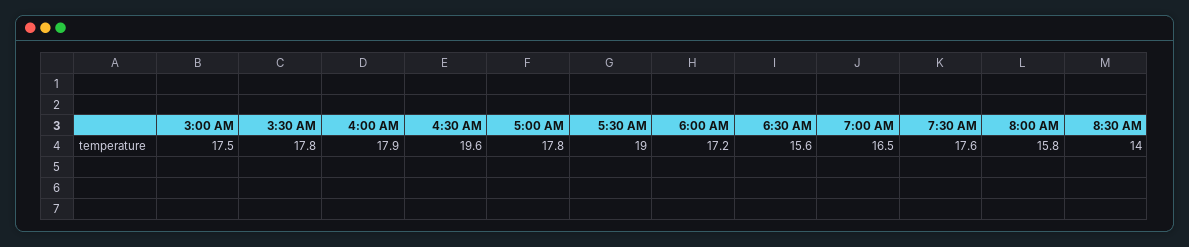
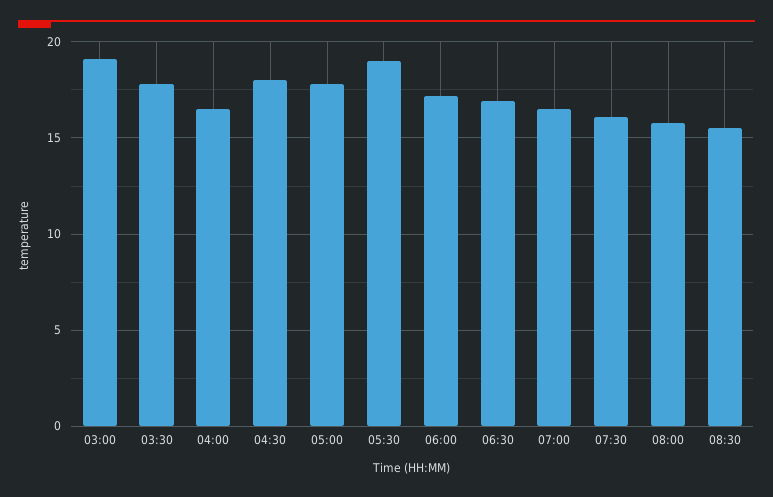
3:00 AM: 17.5 -> 19
4:00 AM: 17.9 -> 16.5
4:30 AM: 19.6 -> 18
6:30 AM: 15.6 -> 17
7:30 AM: 17.6 -> 16
8:30 AM: 14 -> 15.5

